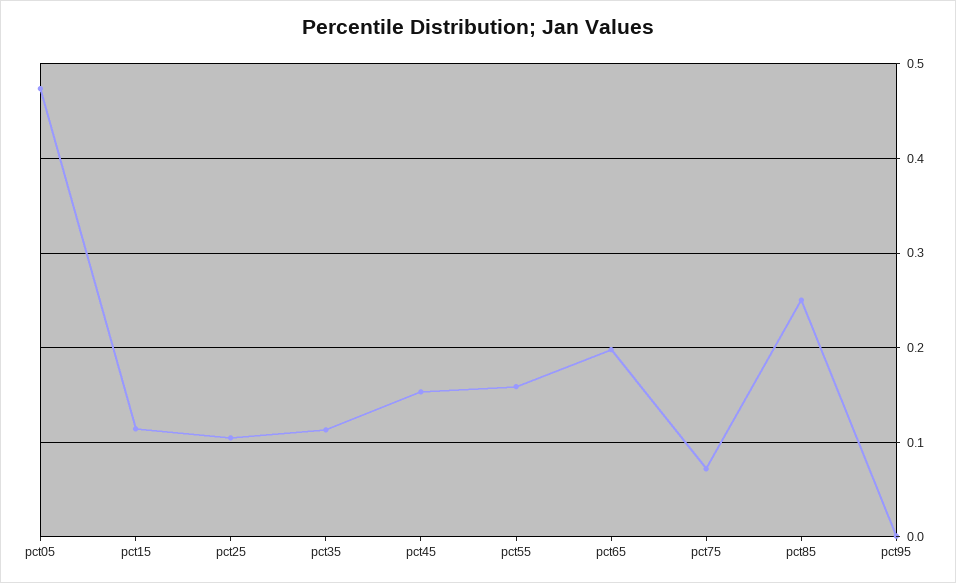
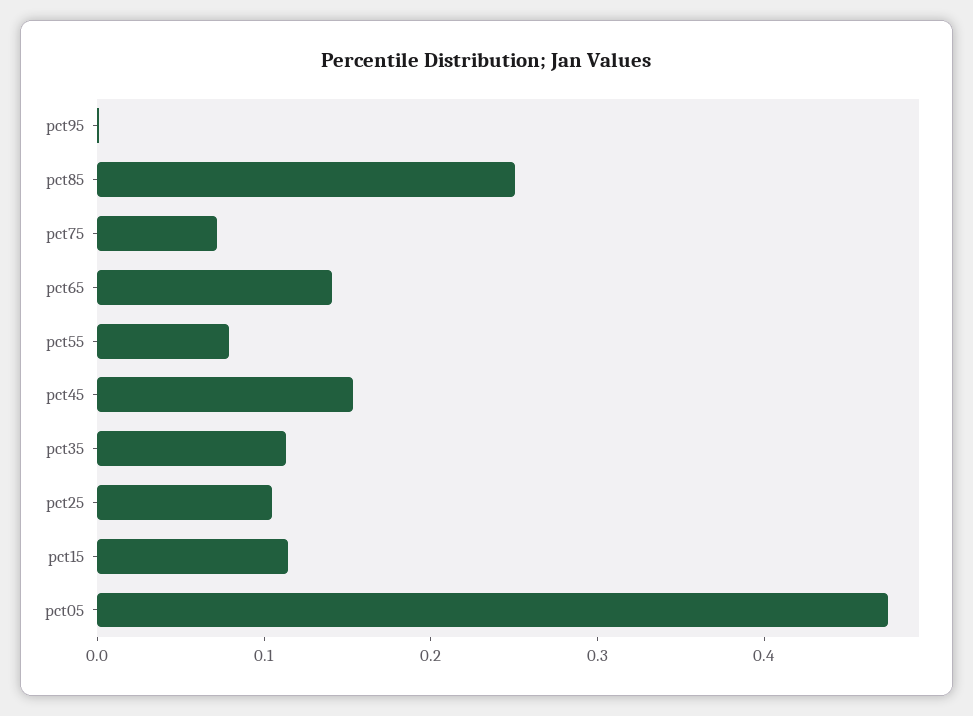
pct55: 0.16 -> 0.08
pct65: 0.2 -> 0.14

